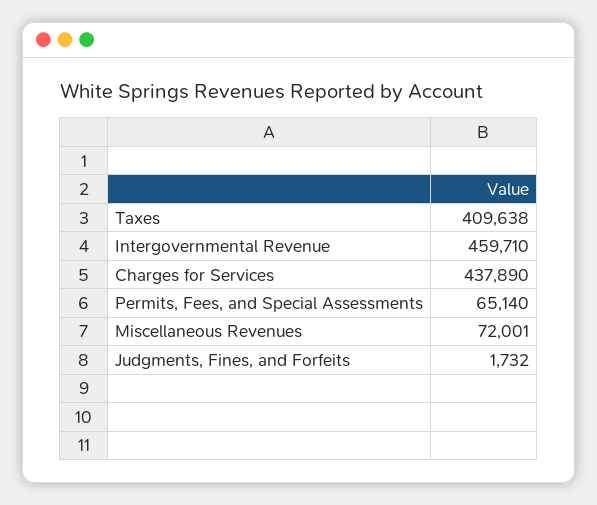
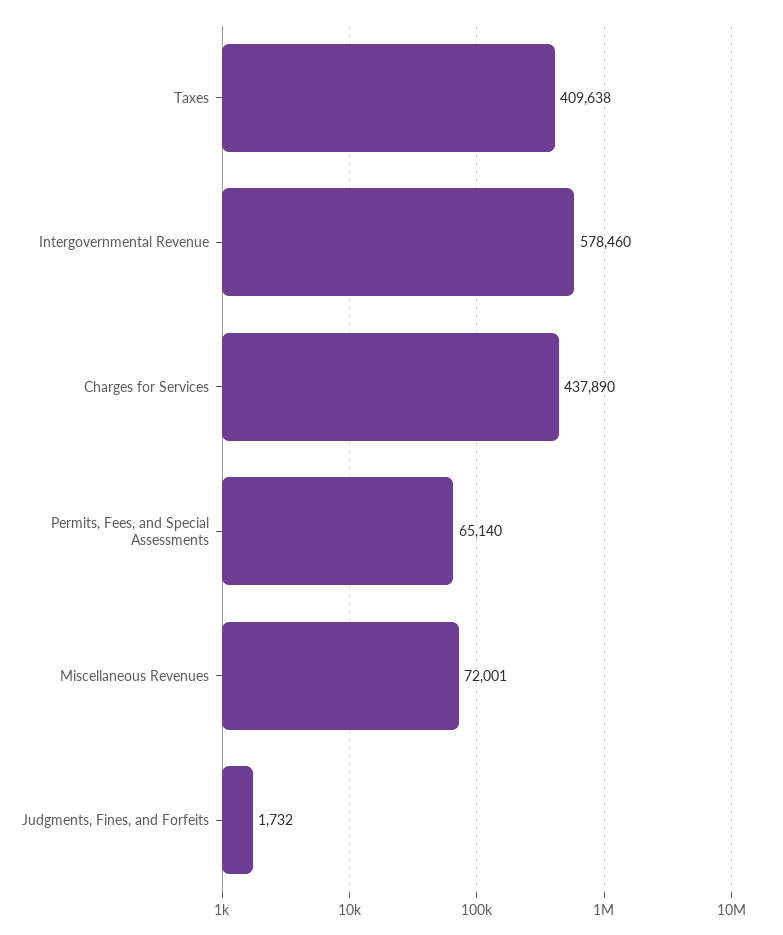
Intergovernmental Revenue: 459710 -> 578460

